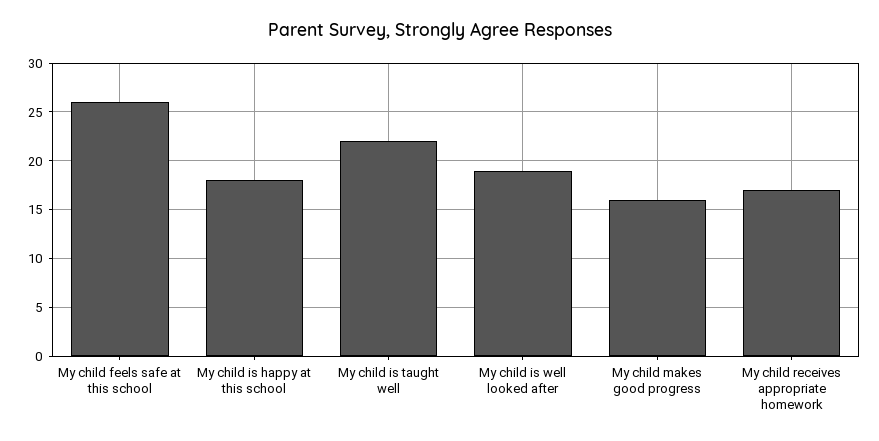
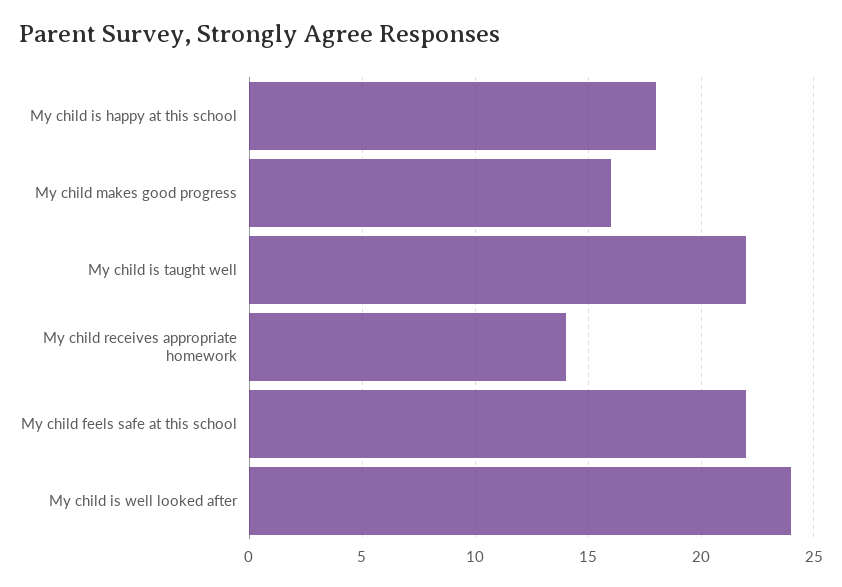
My child feels safe at this school: 26 -> 22
My child is well looked after: 19 -> 24
My child receives appropriate homework: 17 -> 14

